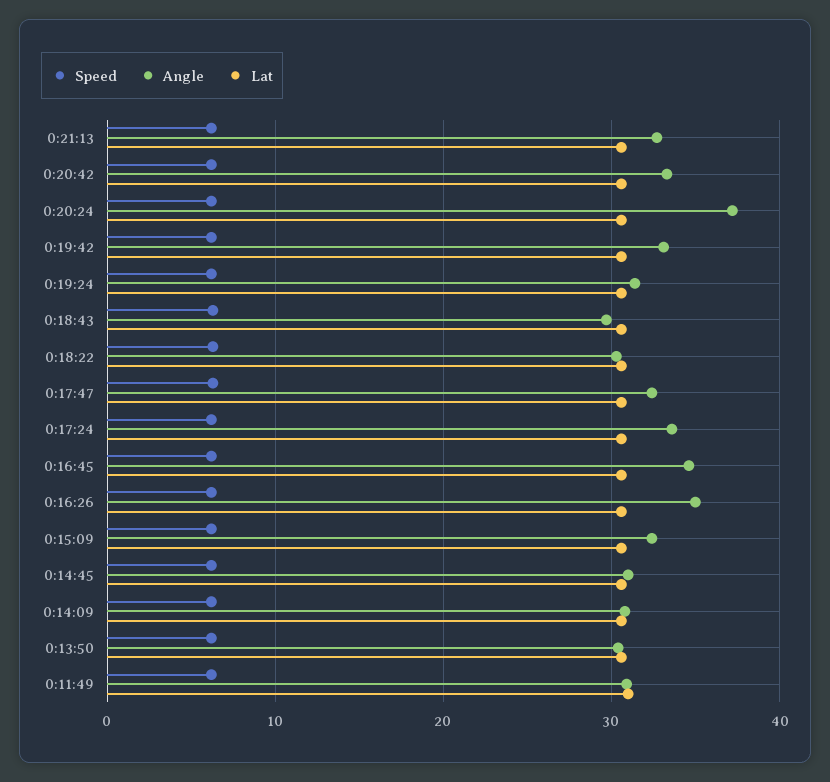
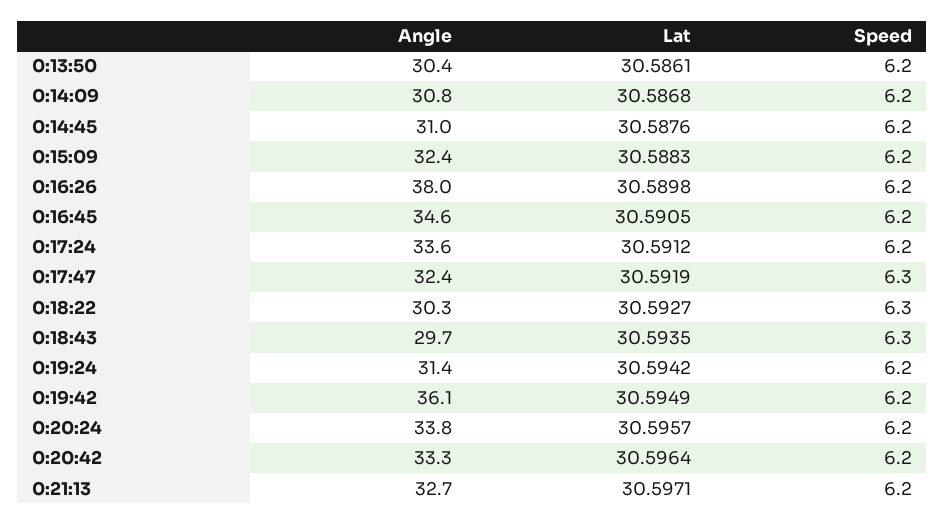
Angle, 0:20:24: 37 -> 33.8
Angle, 0:19:42: 33 -> 36.1
Angle, 0:16:26: 35 -> 38
Speed, 0:11:49: 6 -> none
Angle, 0:11:49: 31 -> none
Lat, 0:11:49: 31 -> none

